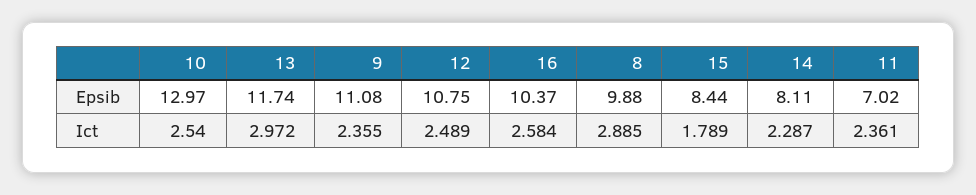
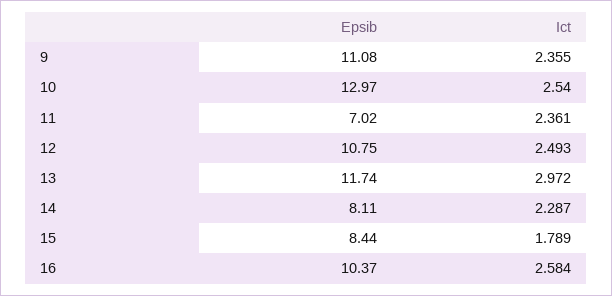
8, Epsib: 9.88 -> none
12, Ict: 2.489 -> 2.493
8, Ict: 2.885 -> none

